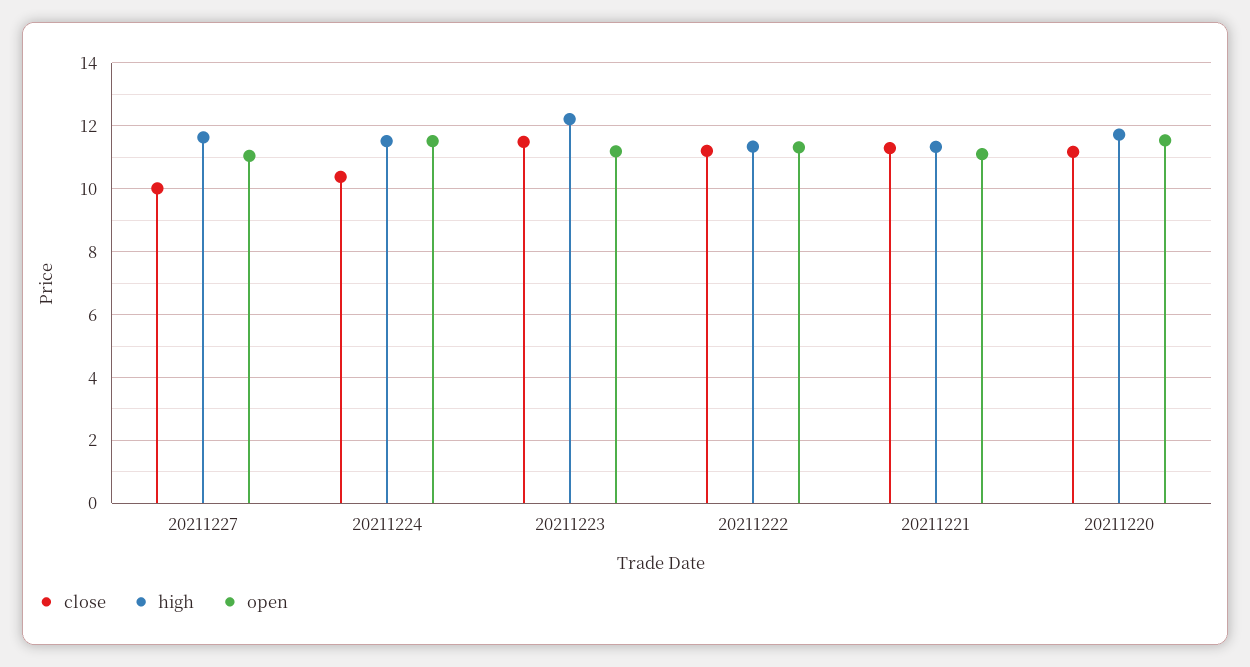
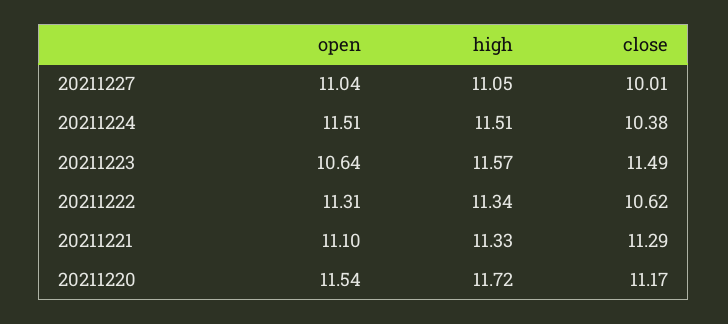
high, 20211227: 11.6 -> 11.05
high, 20211223: 12.2 -> 11.57
open, 20211223: 11.2 -> 10.64
close, 20211222: 11.2 -> 10.62

